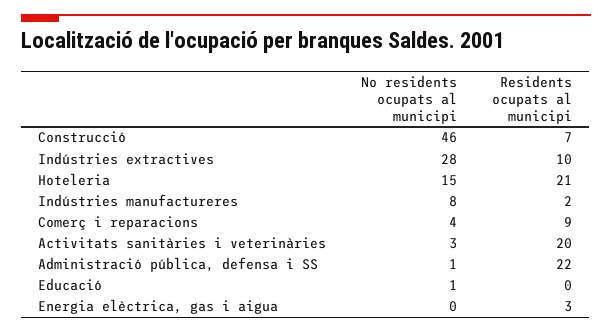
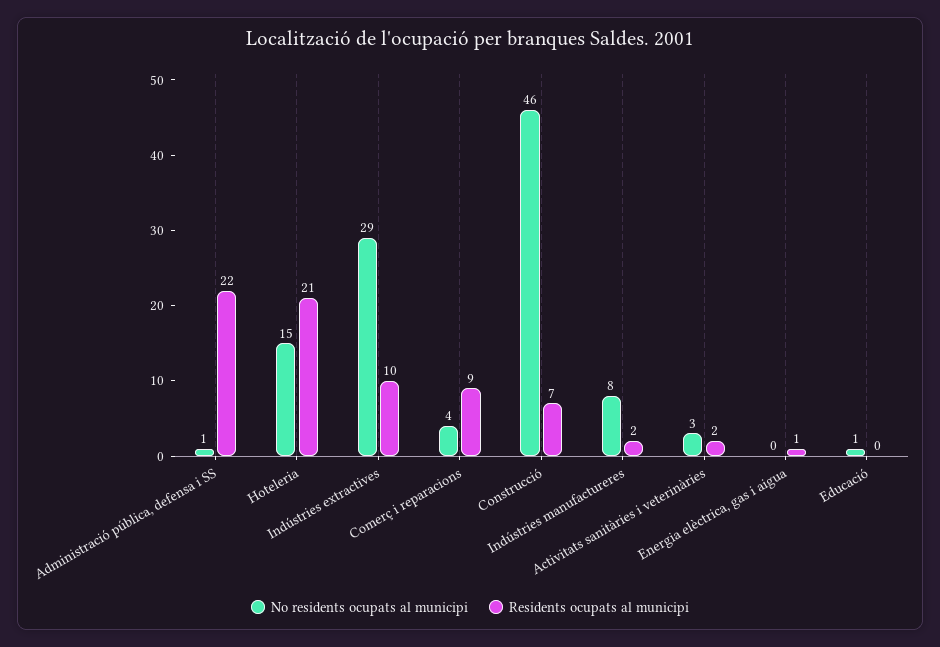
No residents ocupats al municipi, Indústries extractives: 28 -> 29
Residents ocupats al municipi, Activitats sanitàries i veterinàries: 20 -> 2
Residents ocupats al municipi, Energia elèctrica, gas i aigua: 3 -> 1

